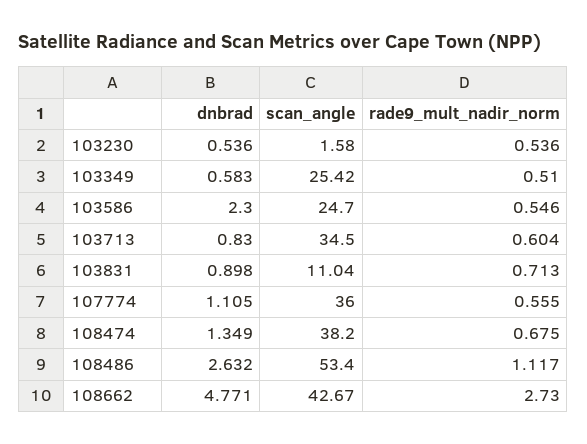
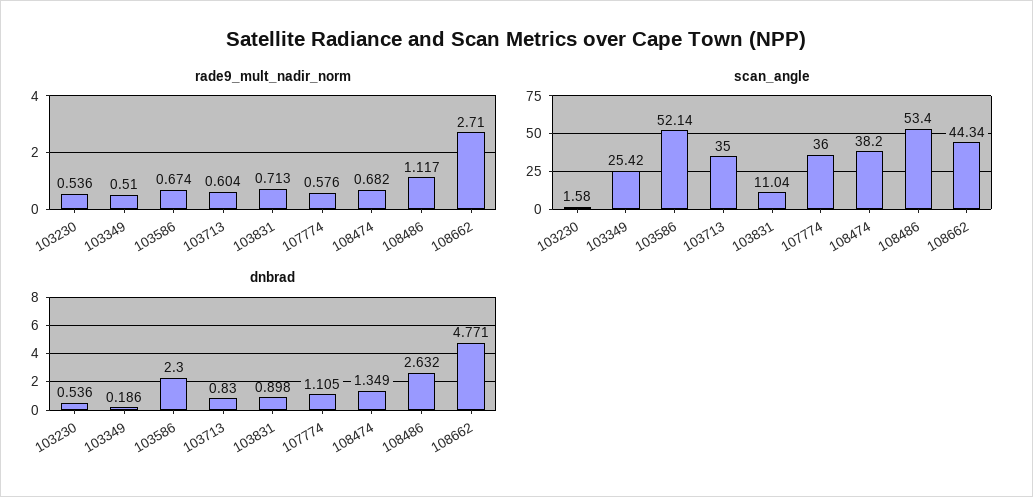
dnbrad, 103349: 0.583 -> 0.186
scan_angle, 103586: 24.7 -> 52.14
rade9_mult_nadir_norm, 103586: 0.546 -> 0.674
scan_angle, 103713: 34.5 -> 35
rade9_mult_nadir_norm, 107774: 0.555 -> 0.576
rade9_mult_nadir_norm, 108474: 0.675 -> 0.682
scan_angle, 108662: 42.67 -> 44.34
rade9_mult_nadir_norm, 108662: 2.73 -> 2.71

